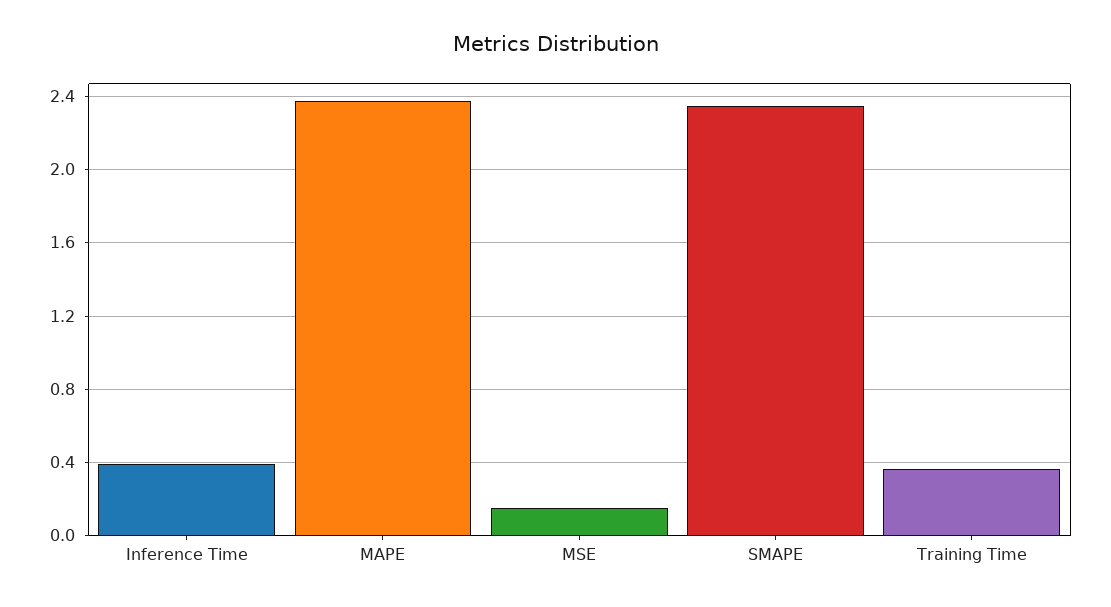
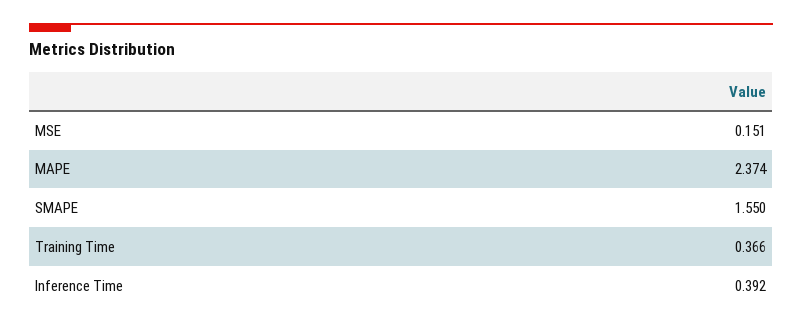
SMAPE: 2.35 -> 1.55

